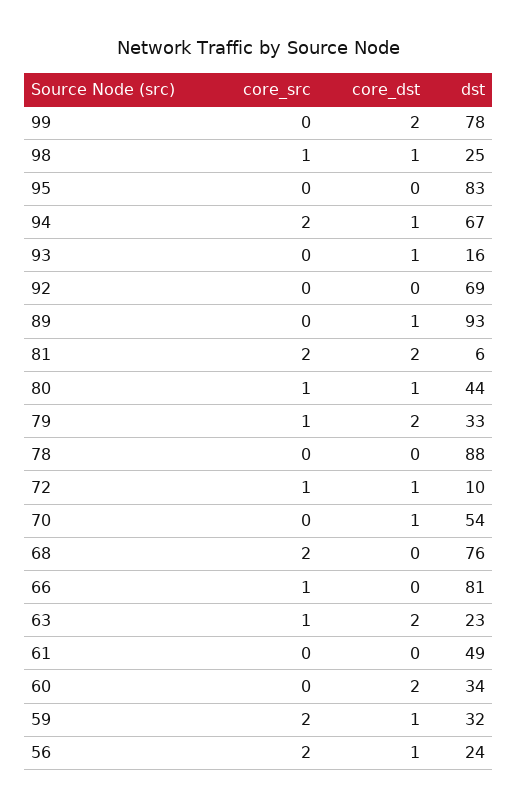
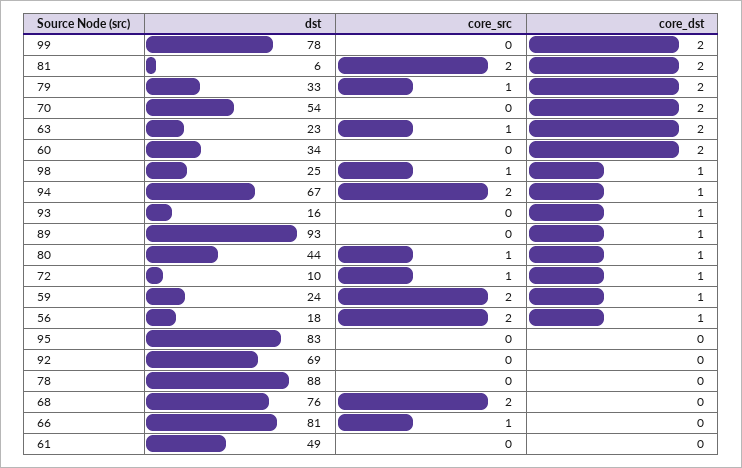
core_dst, 70: 1 -> 2
dst, 59: 32 -> 24
dst, 56: 24 -> 18

